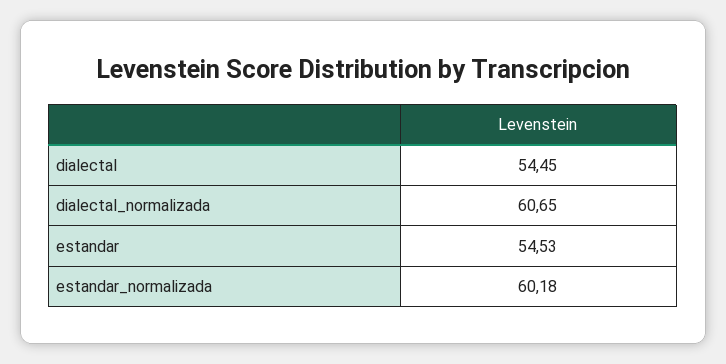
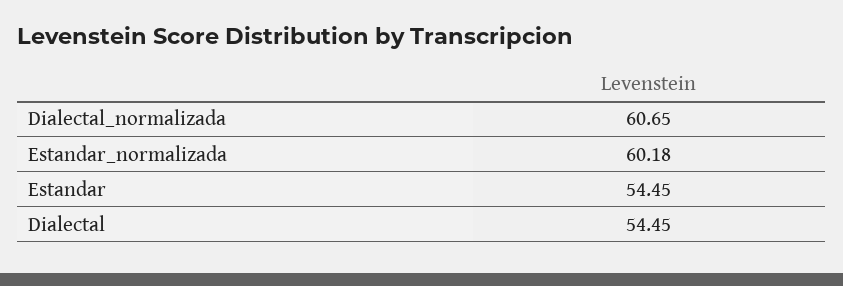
estandar: 54.53 -> 54.45

